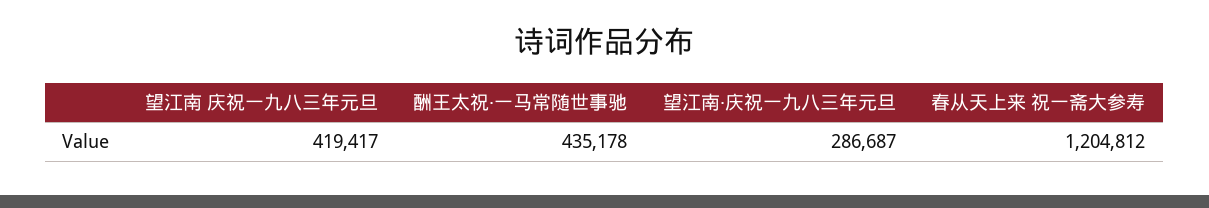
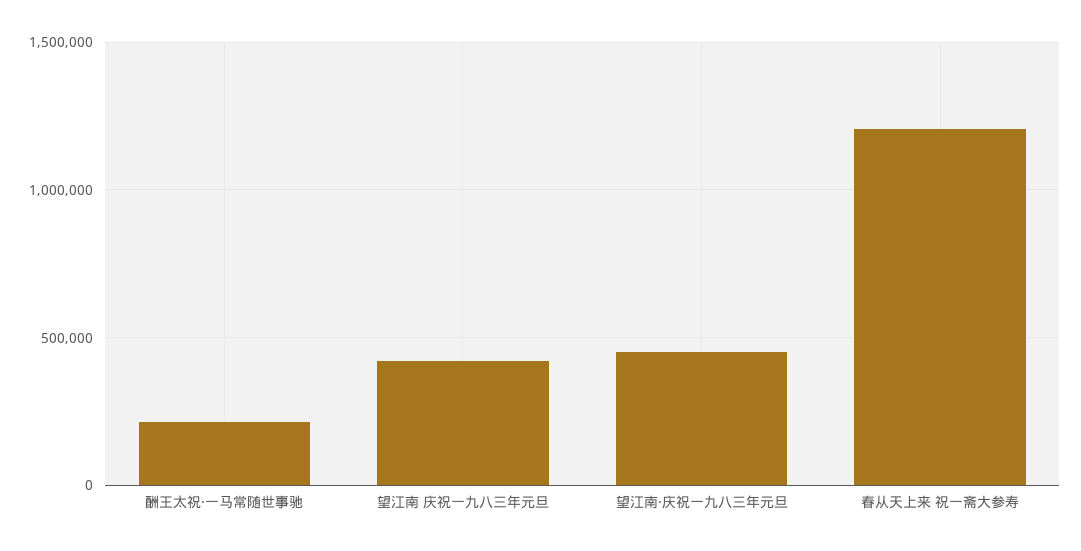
酬王太祝·一马常随世事驰: 435178 -> 200000
望江南·庆祝一九八三年元旦: 286687 -> 450000

